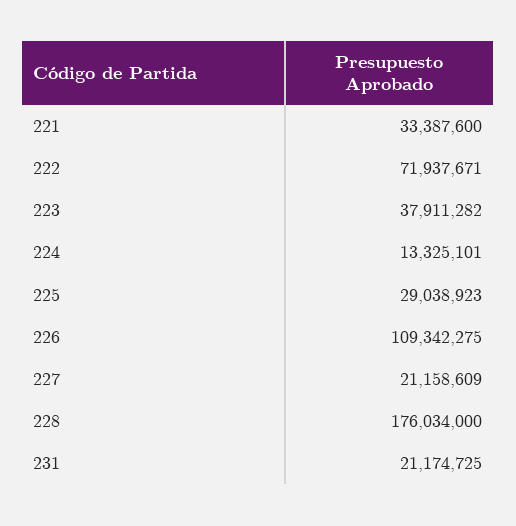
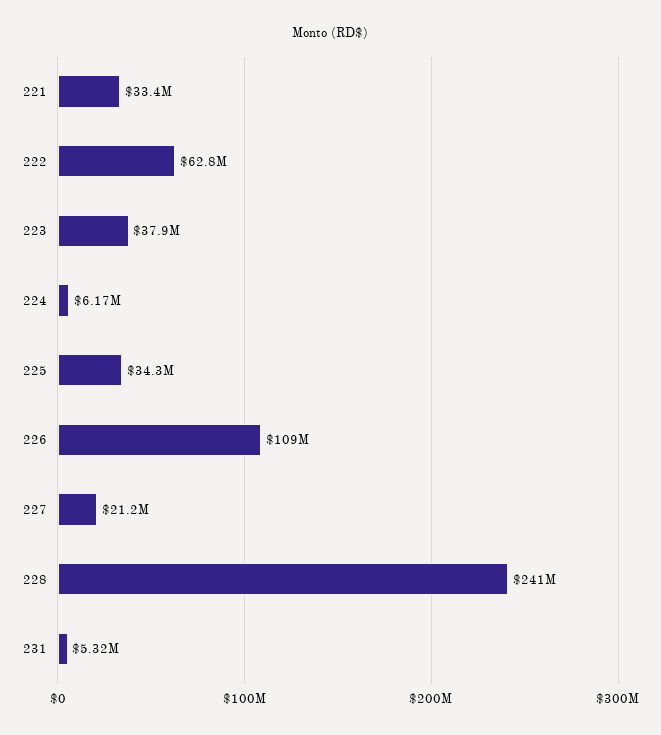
222: 71937671 -> 62800000
224: 13325101 -> 6170000
225: 29038923 -> 34300000
228: 176034000 -> 241000000
231: 21174725 -> 5320000

